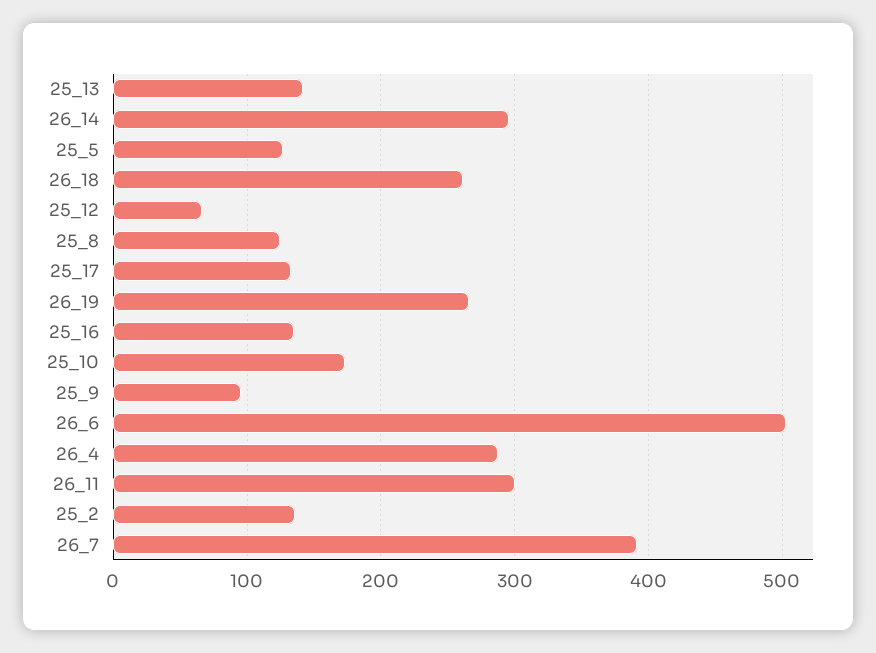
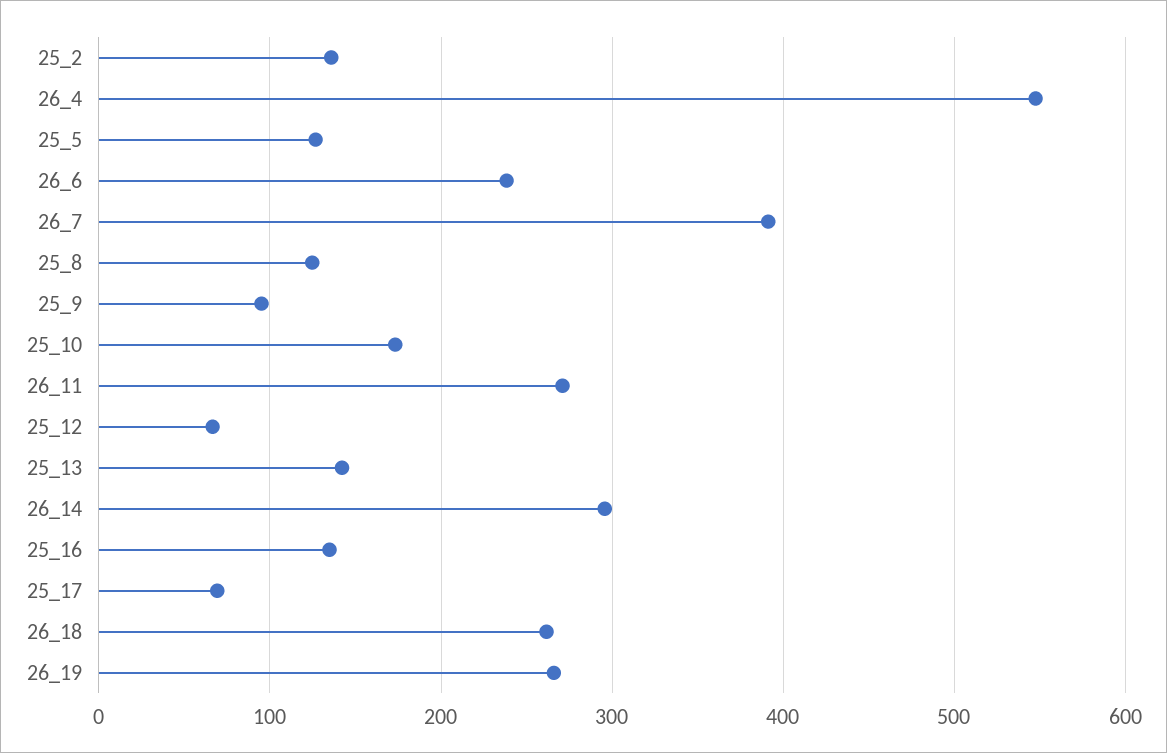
25_17: 130 -> 70
26_6: 500 -> 240
26_4: 290 -> 550
26_11: 300 -> 270

